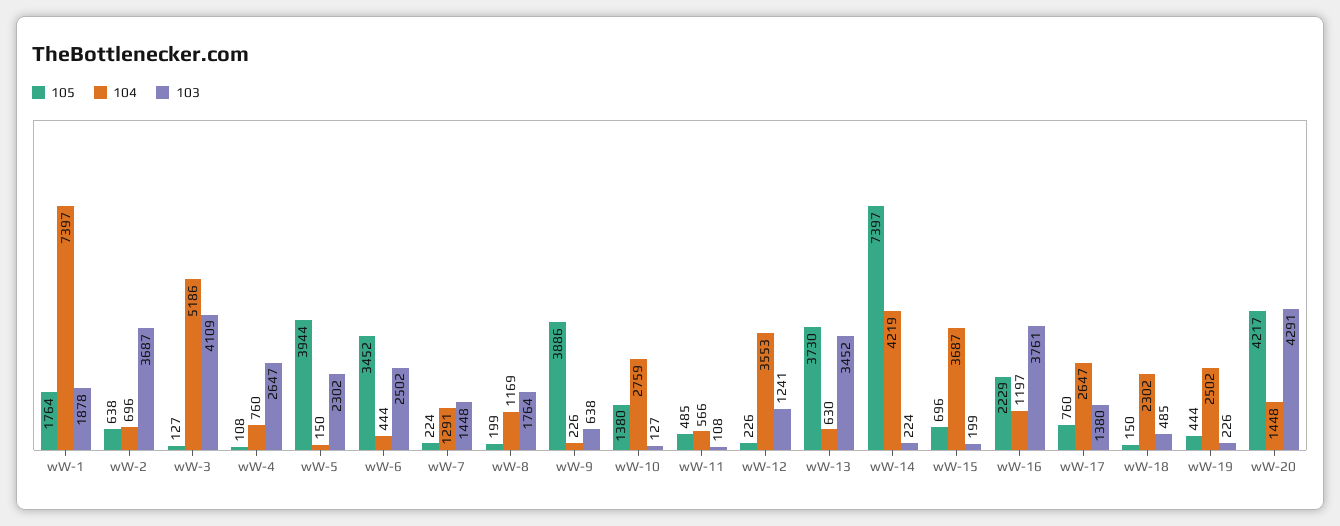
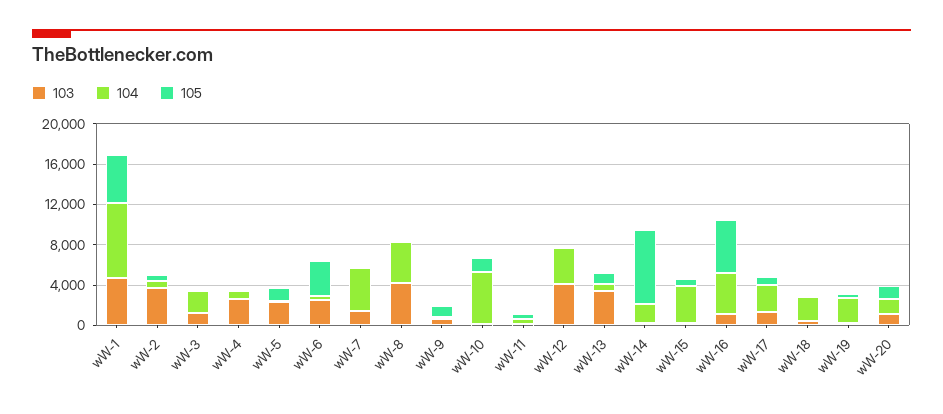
105, wW-1: 1764 -> 5000
103, wW-1: 1878 -> 5000
104, wW-3: 5186 -> 2000
103, wW-3: 4109 -> 1000
105, wW-5: 3944 -> 1000
104, wW-7: 1291 -> 4000
104, wW-8: 1169 -> 4000
103, wW-8: 1764 -> 4000
105, wW-9: 3886 -> 1000
104, wW-10: 2759 -> 5000
103, wW-12: 1241 -> 4000
105, wW-13: 3730 -> 1000
104, wW-14: 4219 -> 2000
105, wW-16: 2229 -> 5000
104, wW-16: 1197 -> 4000
103, wW-16: 3761 -> 1000
105, wW-20: 4217 -> 1000
103, wW-20: 4291 -> 1000

